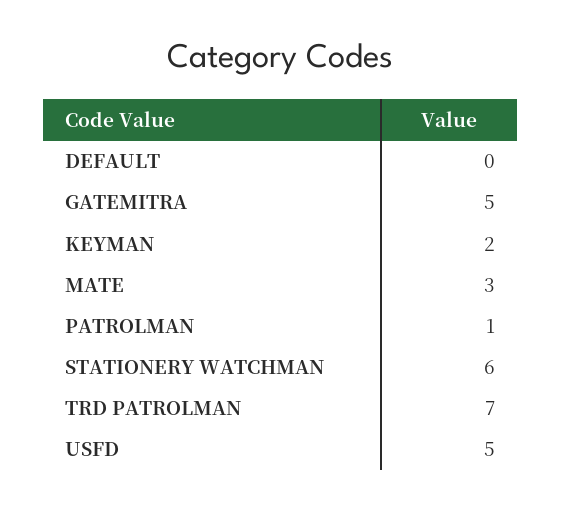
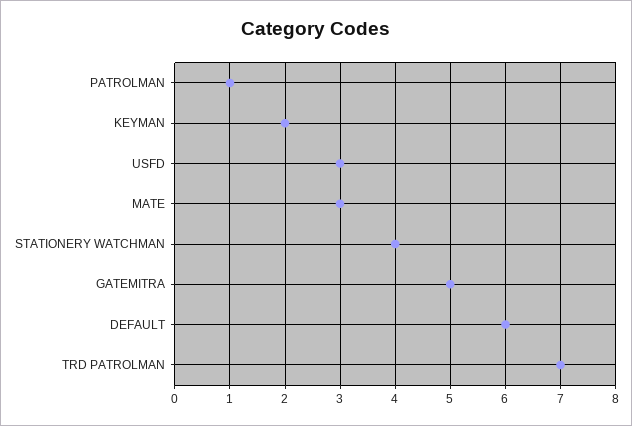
DEFAULT: 0 -> 6
STATIONERY WATCHMAN: 6 -> 4
USFD: 5 -> 3

